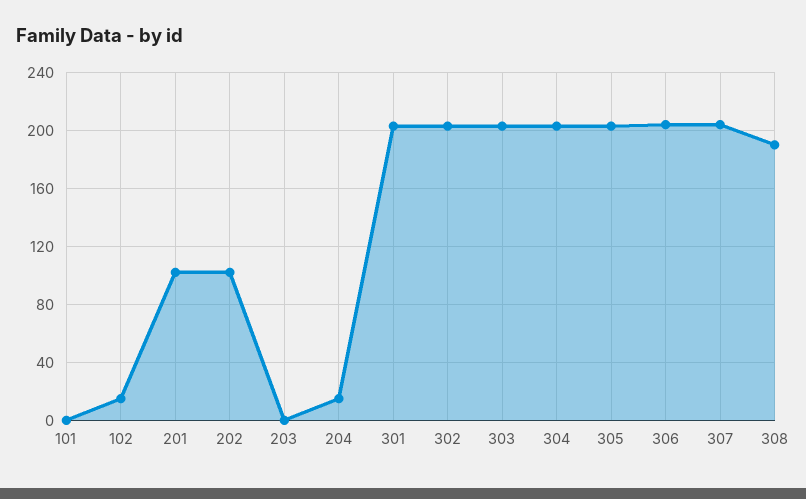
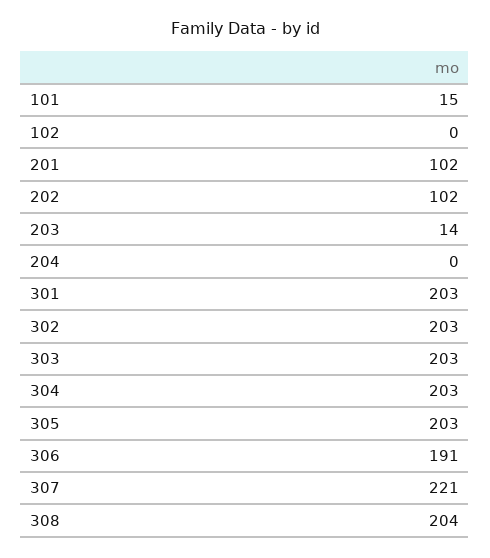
101: 0 -> 15
102: 15 -> 0
203: 0 -> 14
204: 15 -> 0
306: 205 -> 191
307: 205 -> 221
308: 190 -> 204

